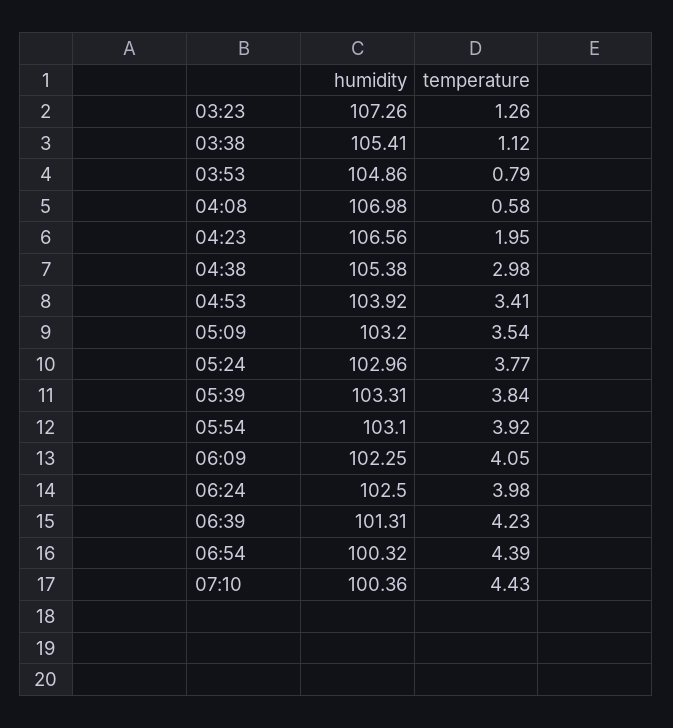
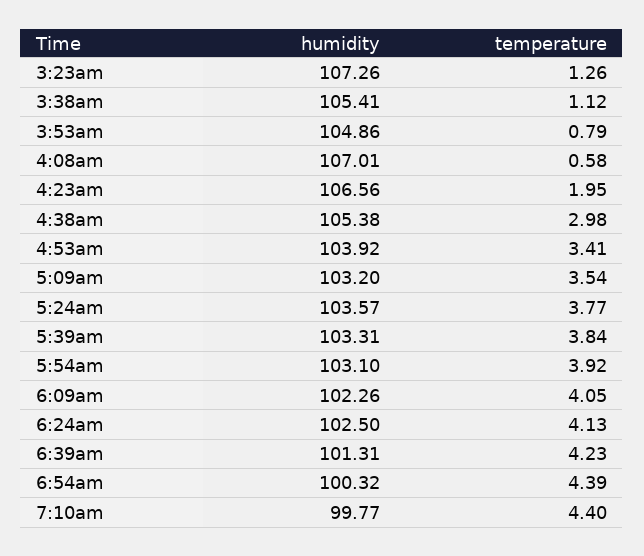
humidity, 04:08: 106.98 -> 107.01
humidity, 05:24: 102.96 -> 103.57
humidity, 06:09: 102.25 -> 102.26
temperature, 06:24: 3.98 -> 4.13
humidity, 07:10: 100.36 -> 99.77
temperature, 07:10: 4.43 -> 4.4

